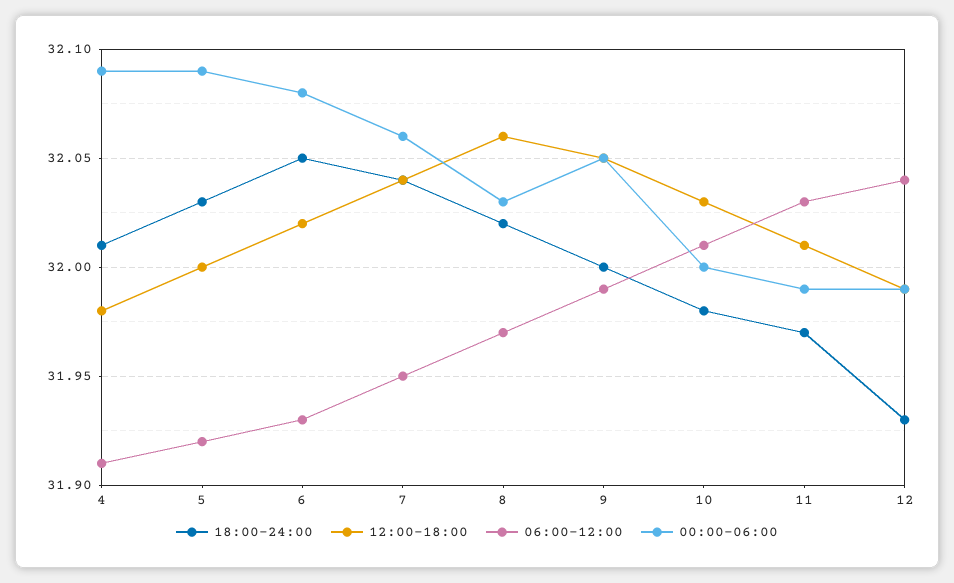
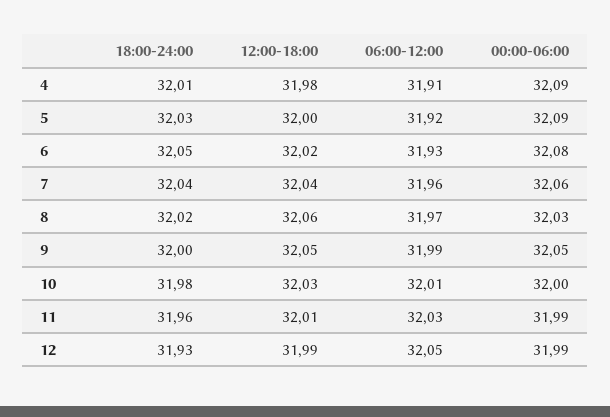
06:00-12:00, 7: 31.95 -> 31.96
18:00-24:00, 11: 31.97 -> 31.96
06:00-12:00, 12: 32.04 -> 32.05

